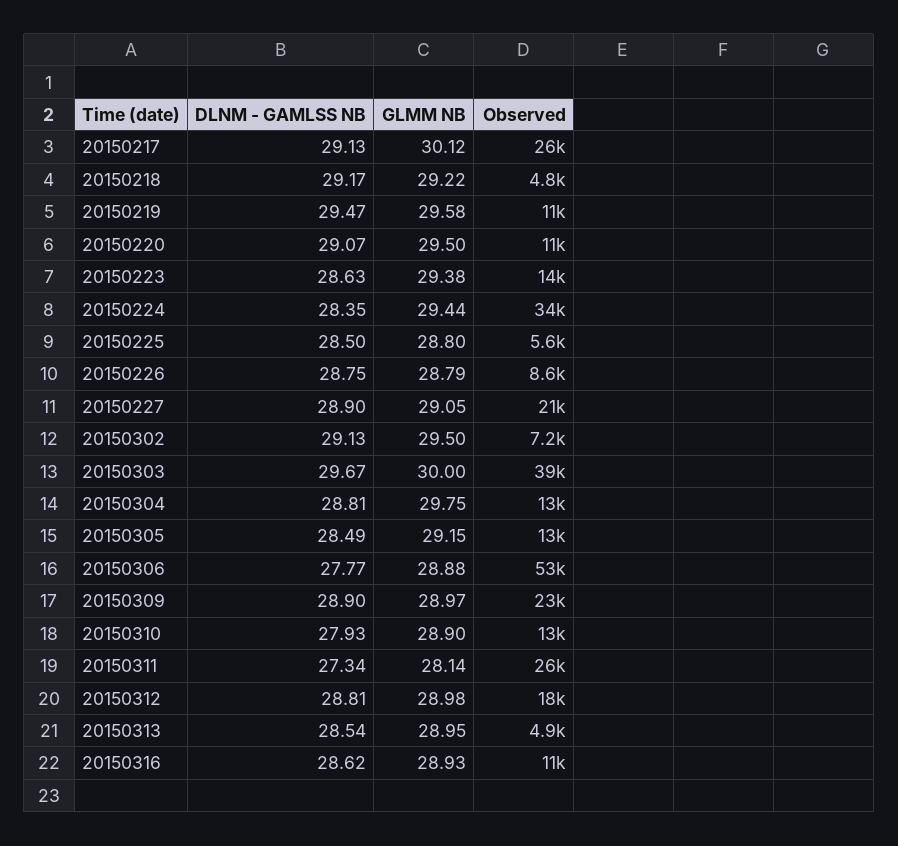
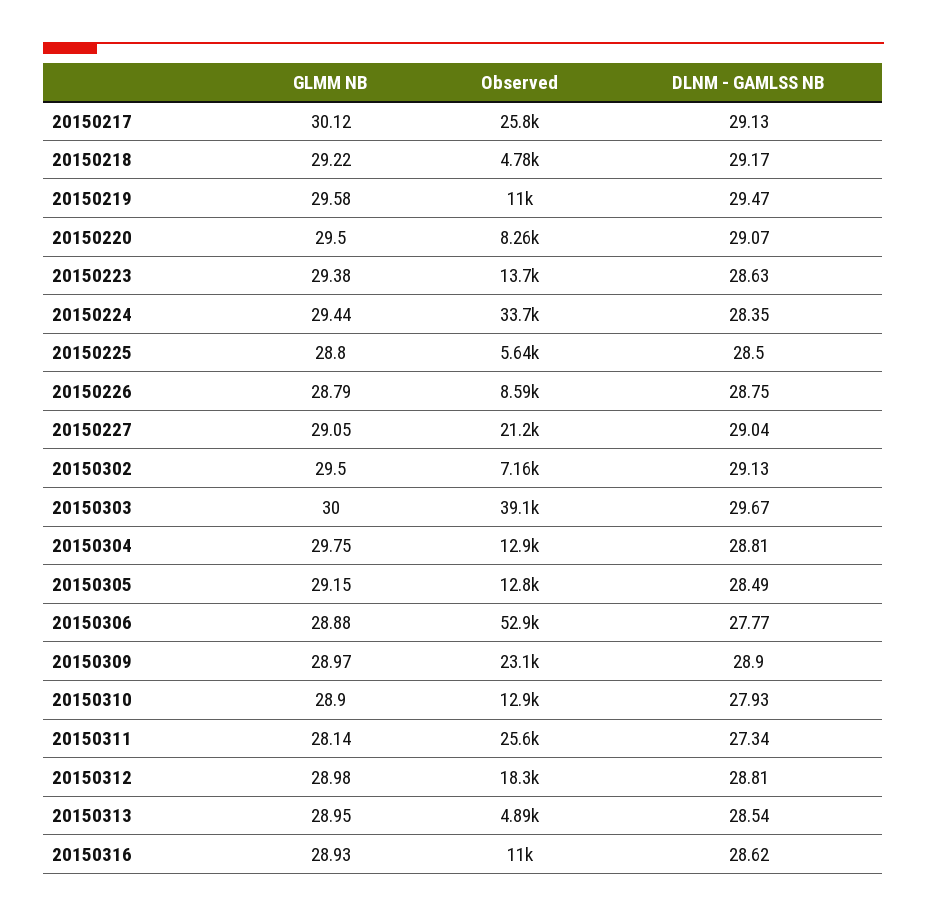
Observed, 20150220: 11000 -> 8260
DLNM - GAMLSS NB, 20150227: 28.9 -> 29.04

